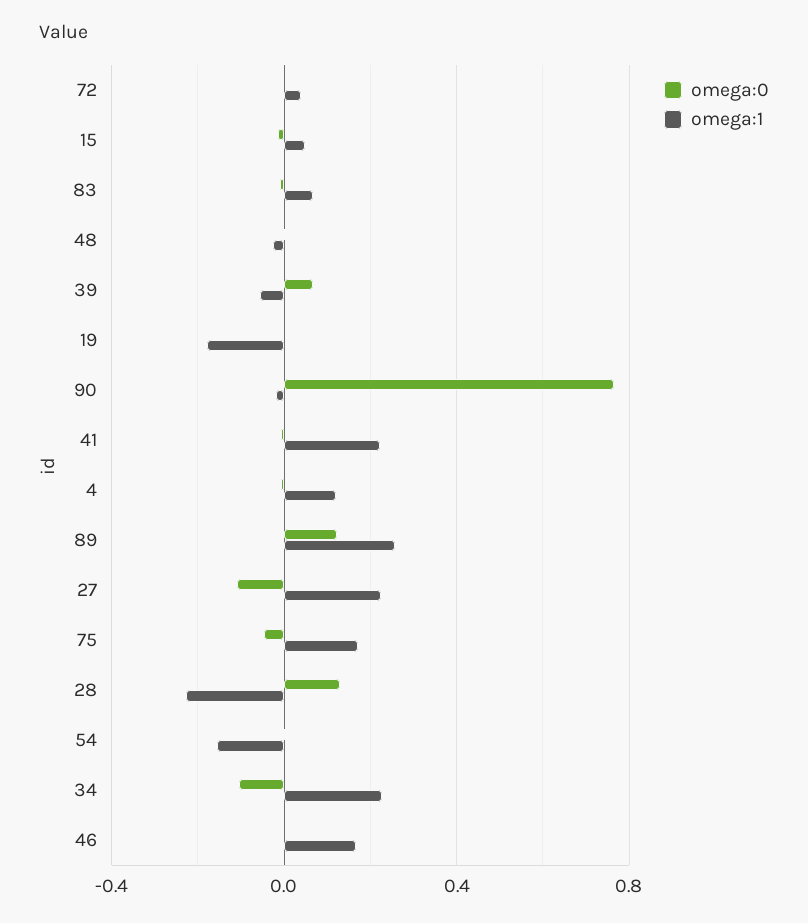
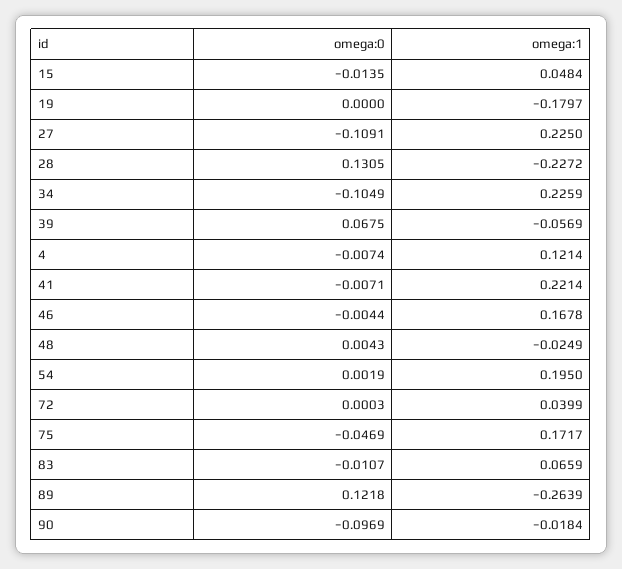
omega:0, 90: 0.75 -> -0.0969
omega:1, 89: 0.25 -> -0.2639
omega:1, 54: -0.15 -> 0.195

